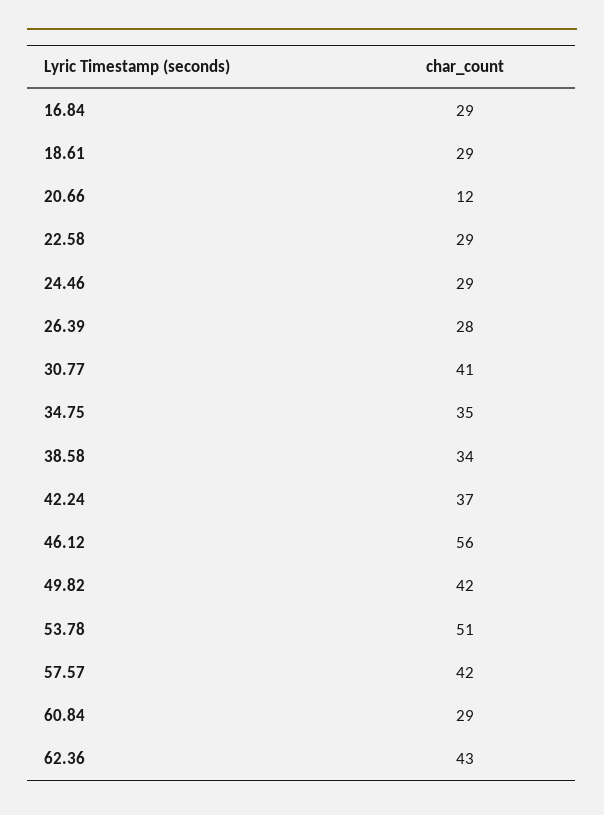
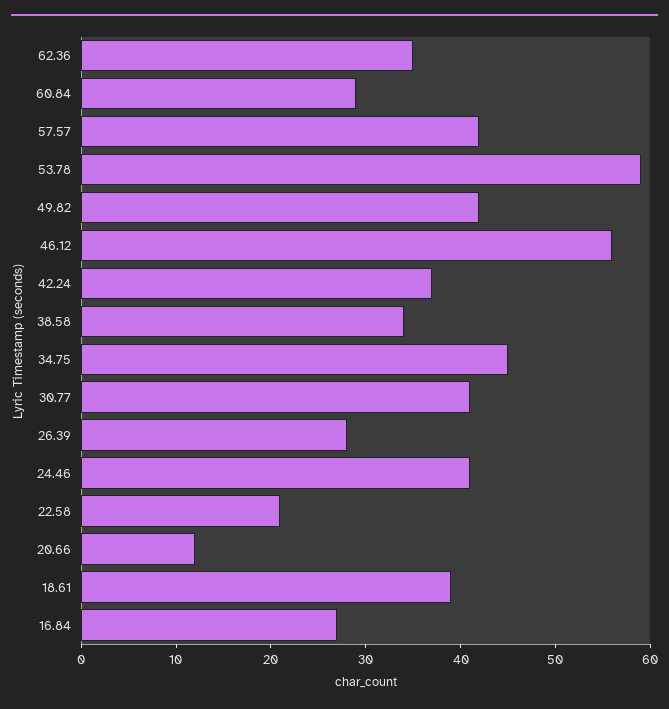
16.84: 29 -> 27
18.61: 29 -> 39
22.58: 29 -> 21
24.46: 29 -> 41
34.75: 35 -> 45
53.78: 51 -> 59
62.36: 43 -> 35

